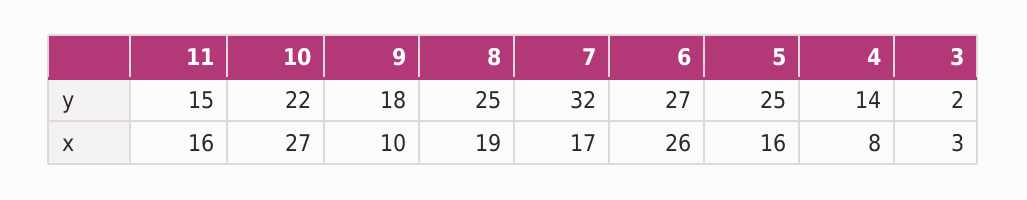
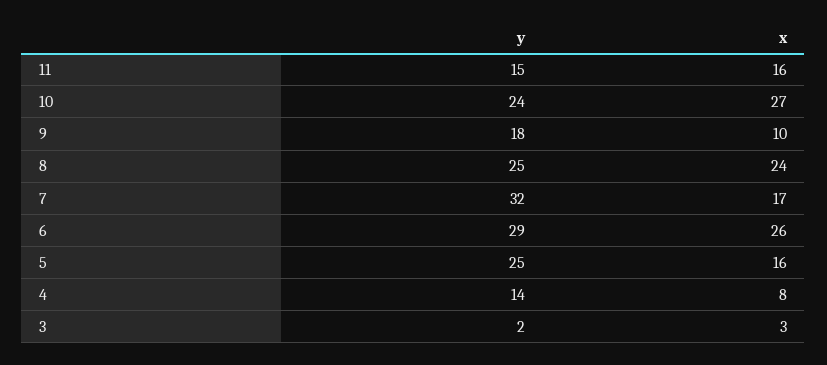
10, y: 22 -> 24
6, y: 27 -> 29
8, x: 19 -> 24

